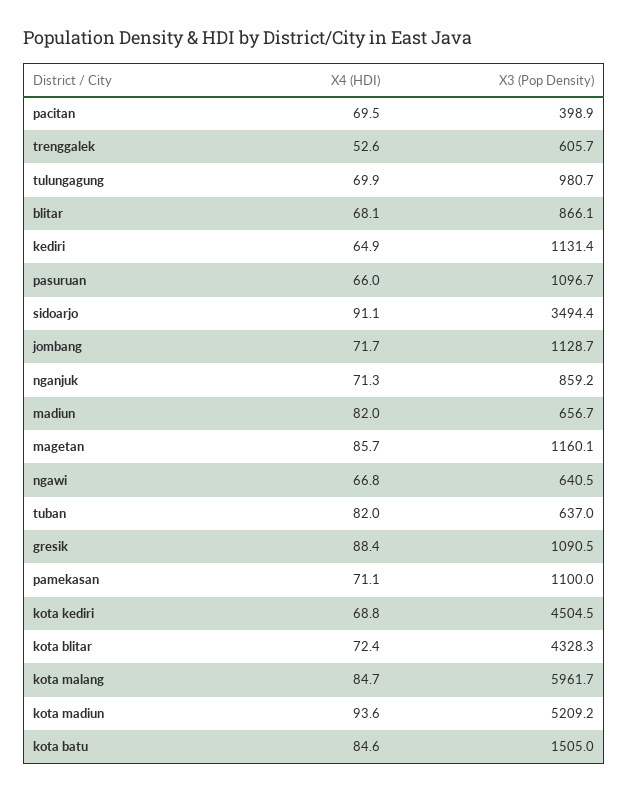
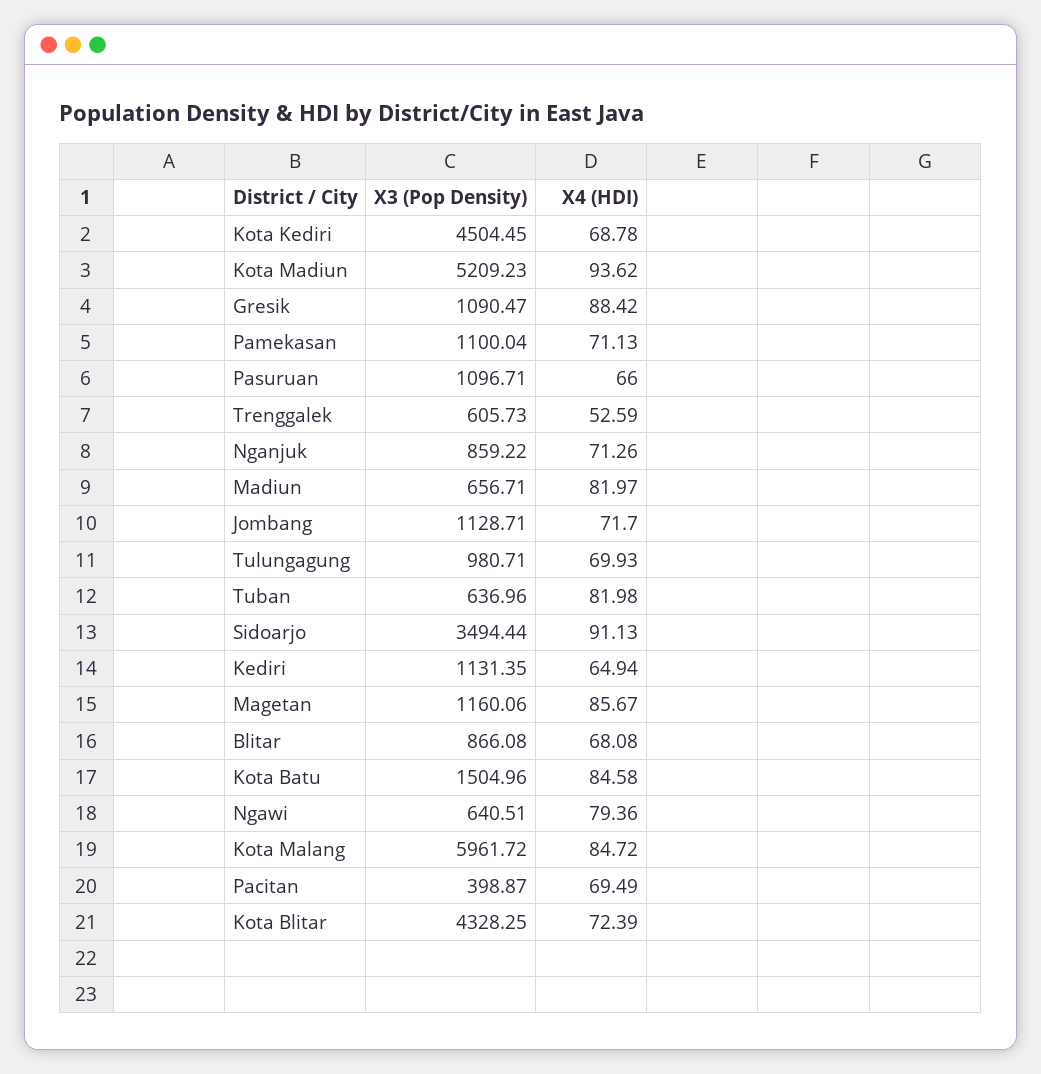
X4 (HDI), ngawi: 66.8 -> 79.36

